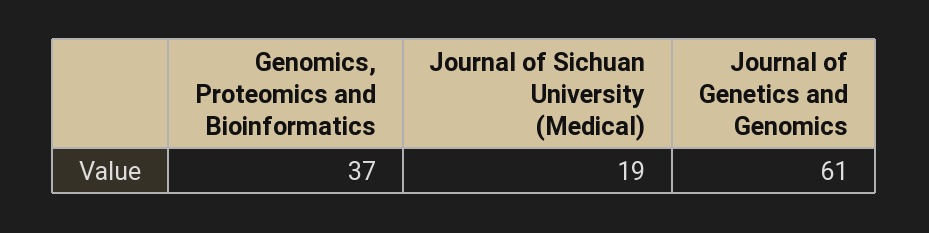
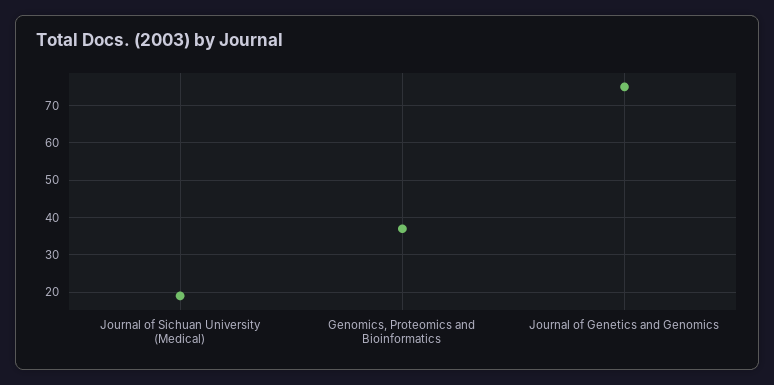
Journal of Genetics and Genomics: 61 -> 75

